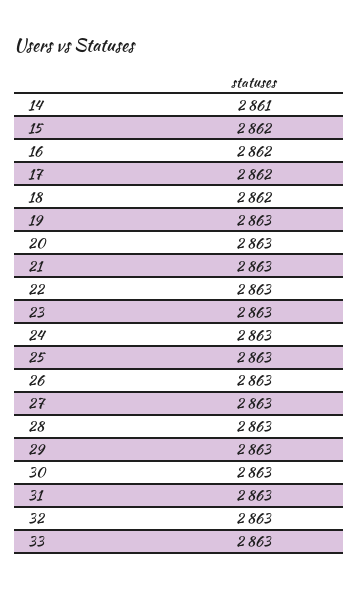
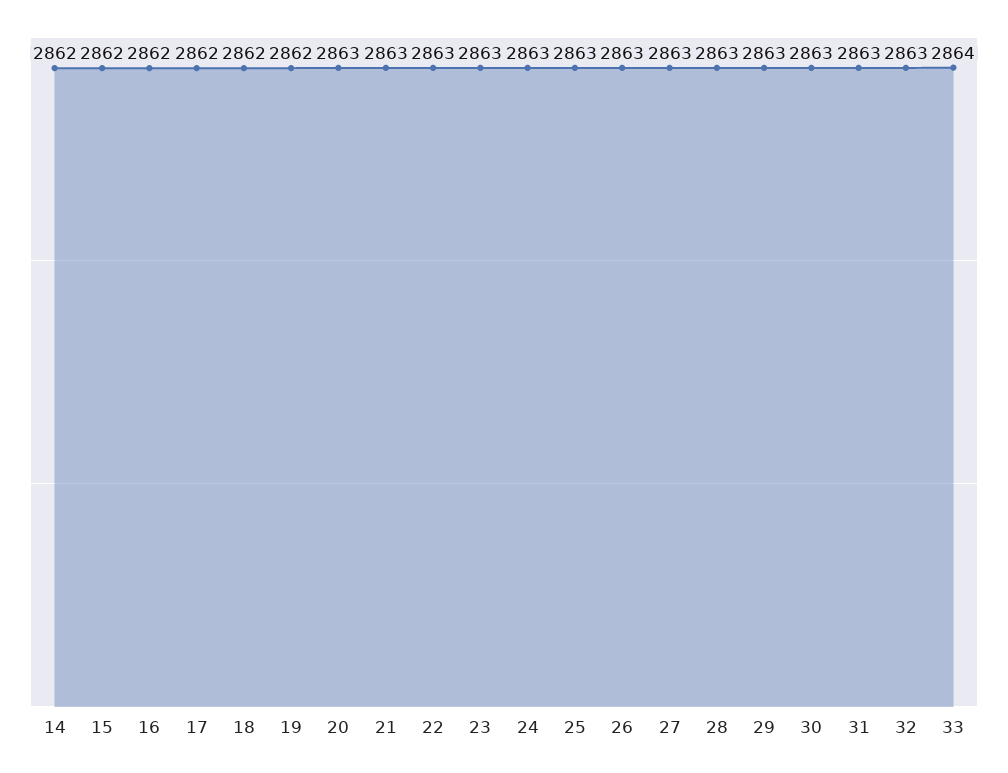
14: 2861 -> 2862
19: 2863 -> 2862
33: 2863 -> 2864

